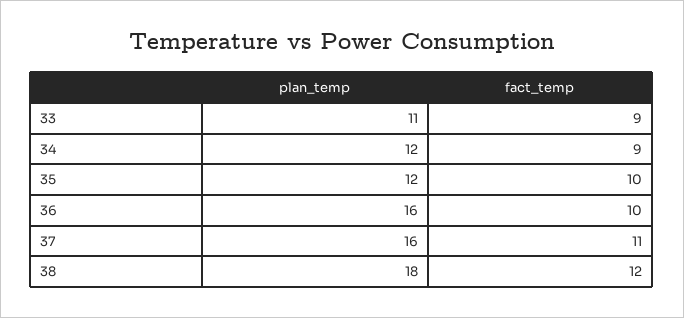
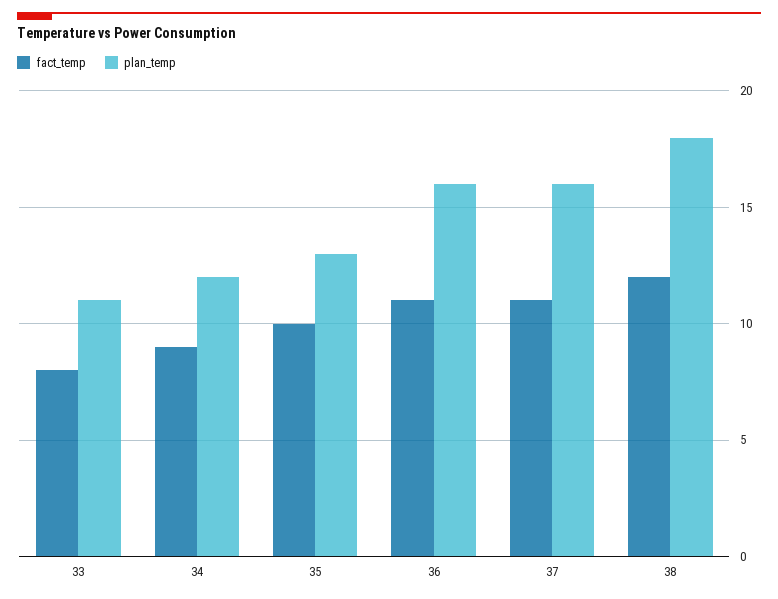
fact_temp, 33: 9 -> 8
plan_temp, 35: 12 -> 13
fact_temp, 36: 10 -> 11

